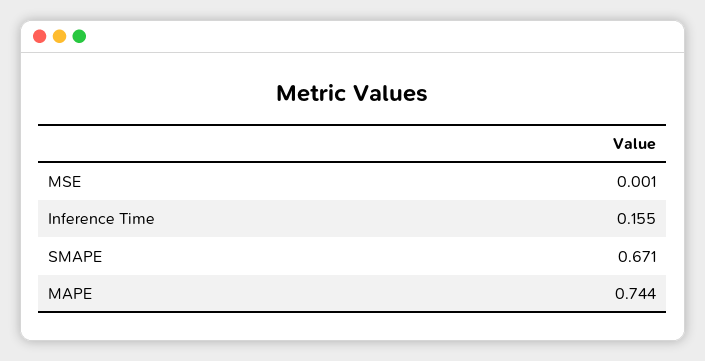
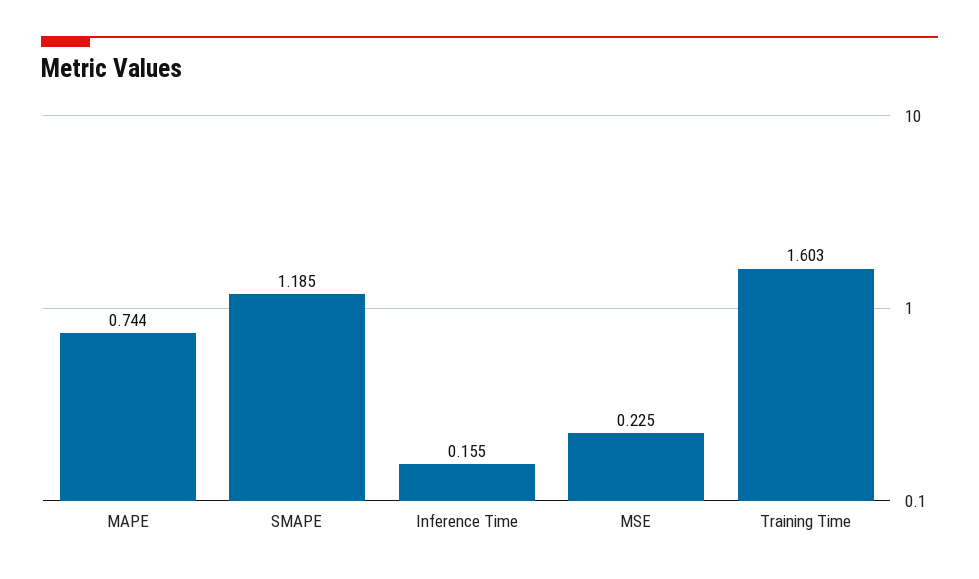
MSE: 0.001 -> 0.225
SMAPE: 0.671 -> 1.185
Training Time: none -> 1.603

